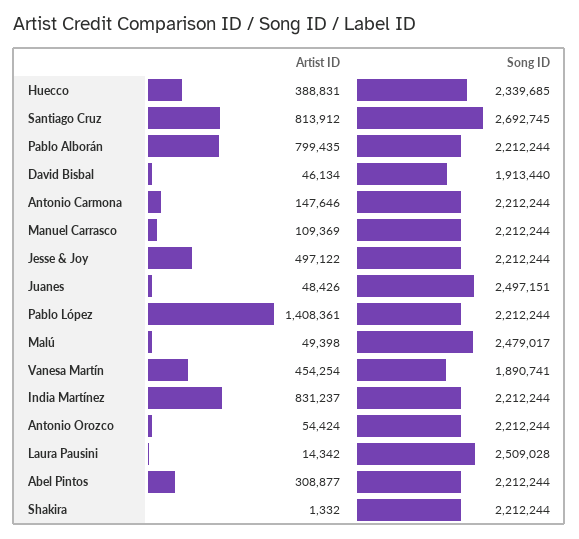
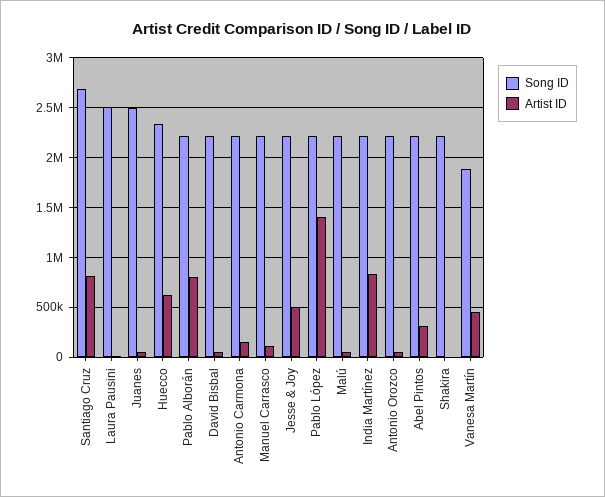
Artist ID, Huecco: 388831 -> 600000
Song ID, David Bisbal: 1913440 -> 2200000
Song ID, Malú: 2479017 -> 2200000

